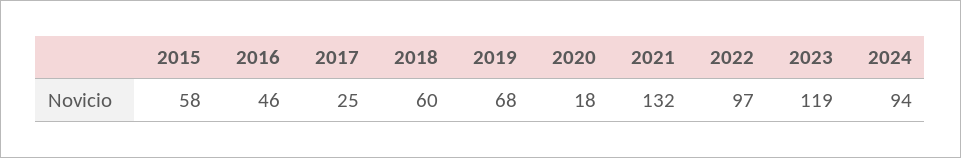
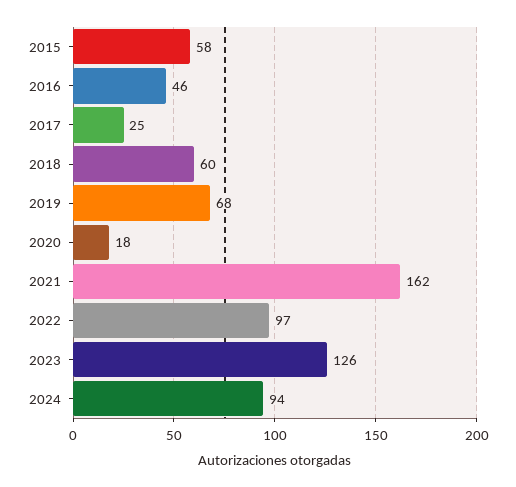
2021: 132 -> 162
2023: 119 -> 126

